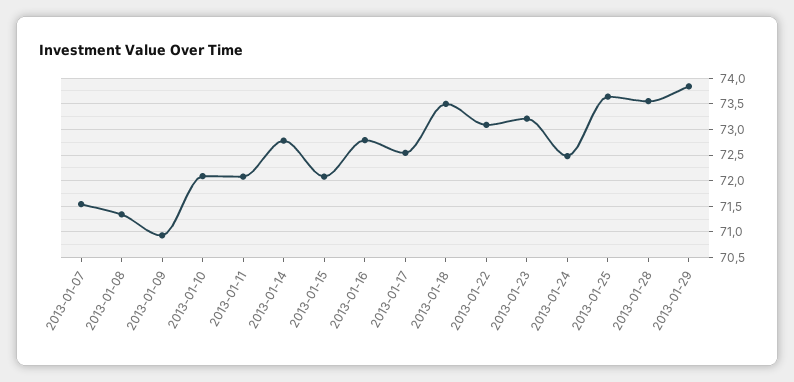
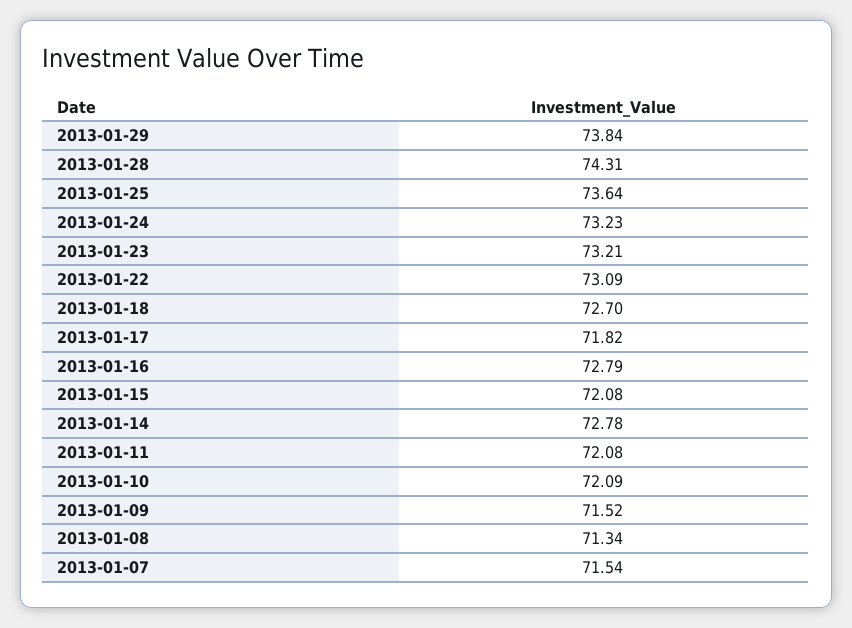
2013-01-09: 71 -> 71.52
2013-01-17: 72.5 -> 71.82
2013-01-18: 73.5 -> 72.7
2013-01-24: 72.5 -> 73.23
2013-01-28: 73.5 -> 74.31

